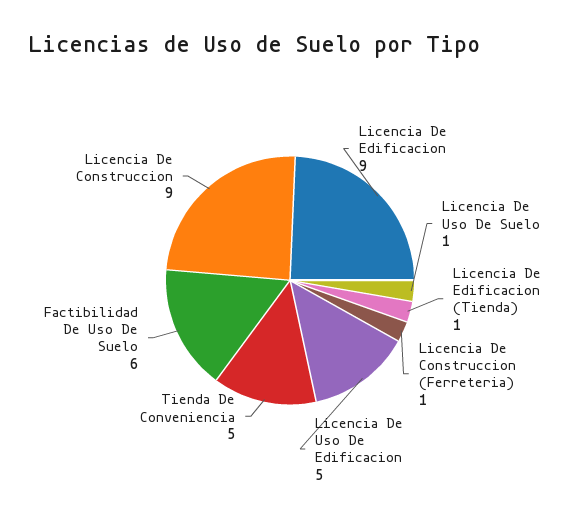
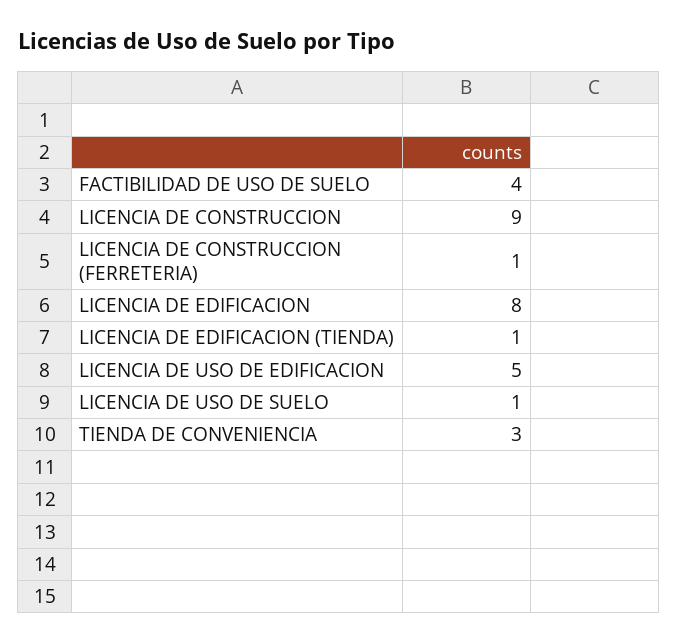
Licencia De Edificacion: 9 -> 8
Tienda De Conveniencia: 5 -> 3
Factibilidad De Uso De Suelo: 6 -> 4

